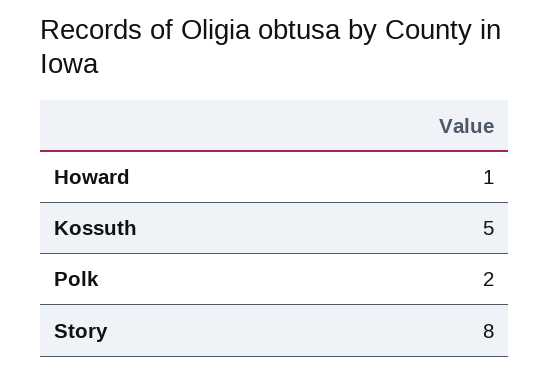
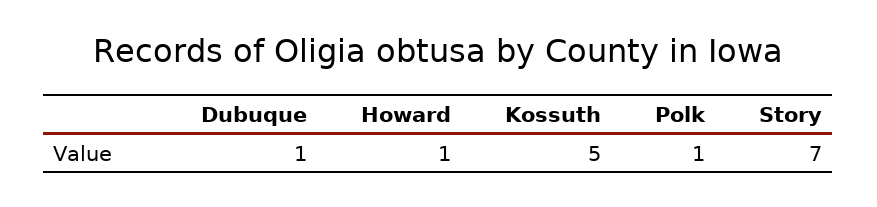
Polk: 2 -> 1
Story: 8 -> 7
Dubuque: none -> 1

